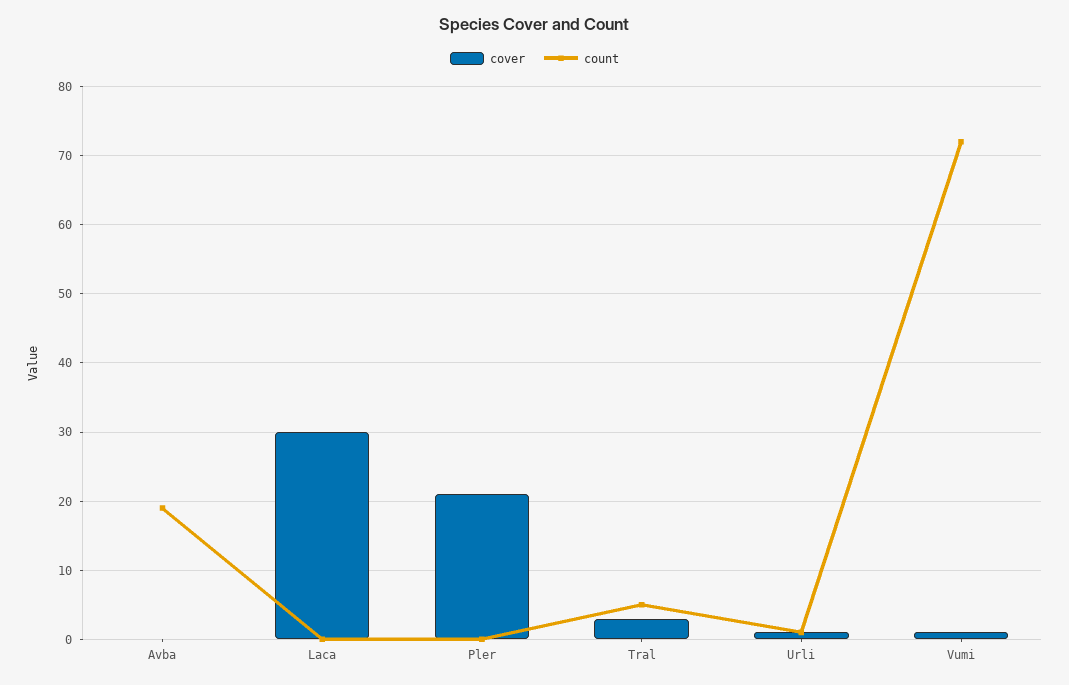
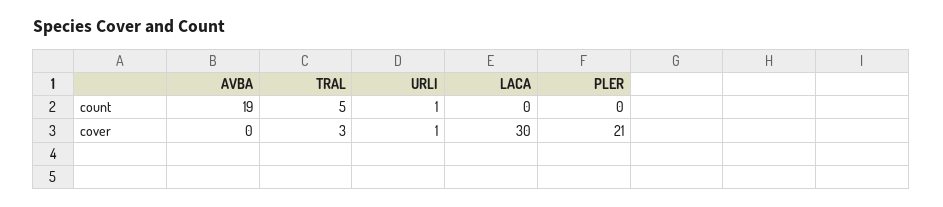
cover, Vumi: 1 -> none
count, Vumi: 72 -> none

